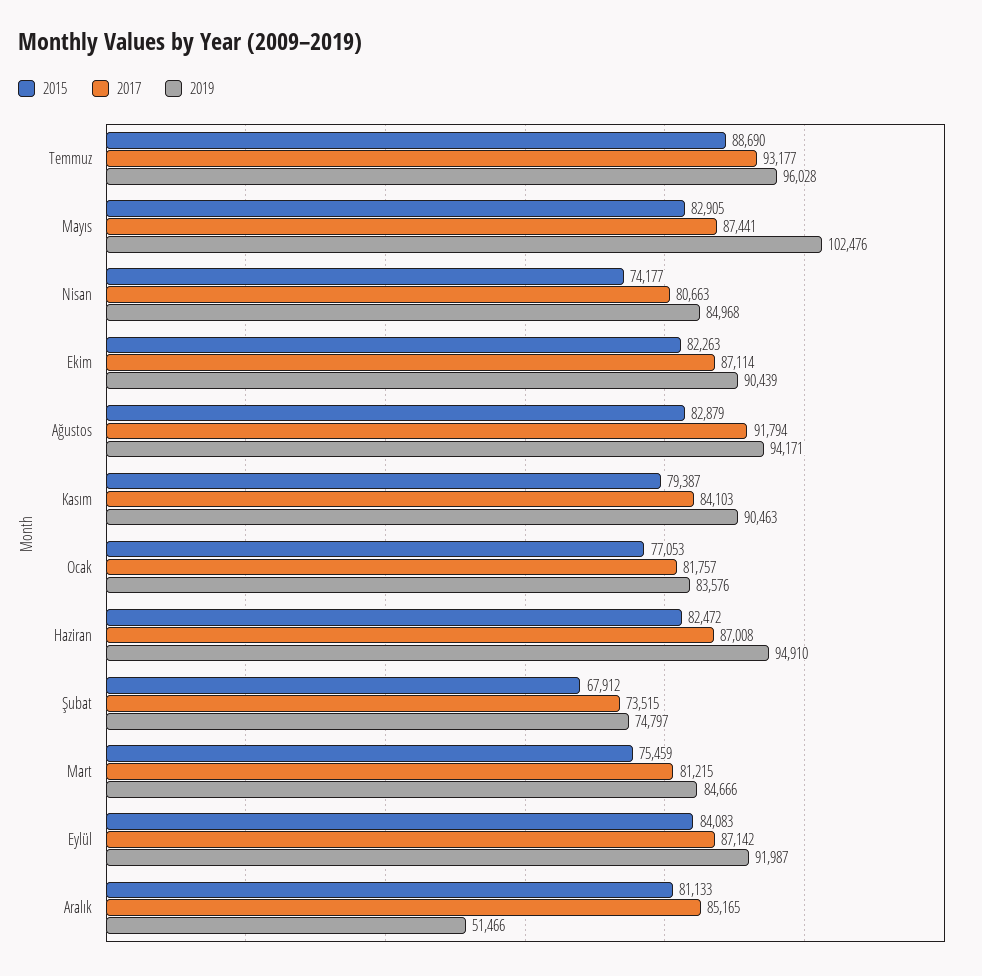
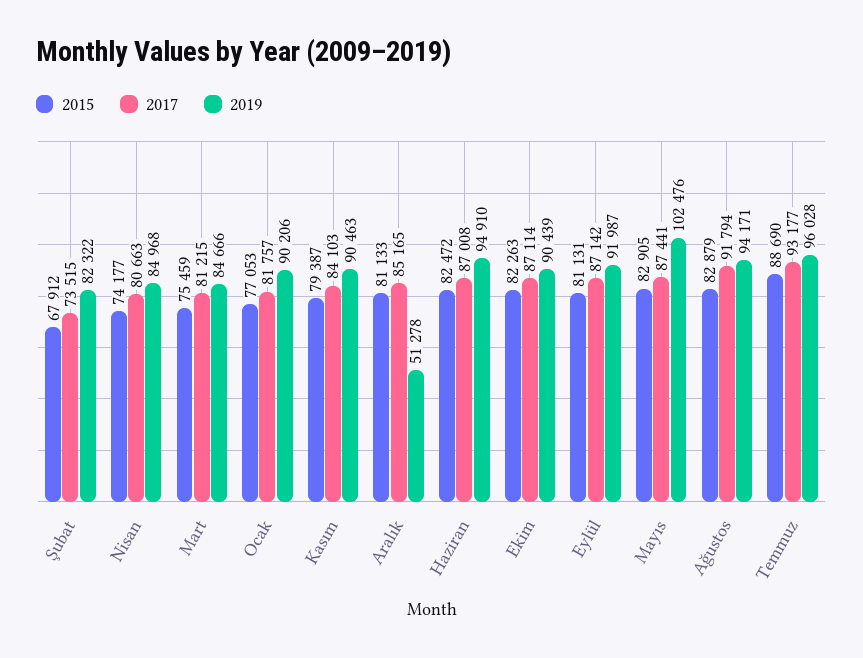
2019, Ocak: 83576 -> 90206
2019, Şubat: 74797 -> 82322
2015, Eylül: 84083 -> 81131
2019, Aralık: 51466 -> 51278

